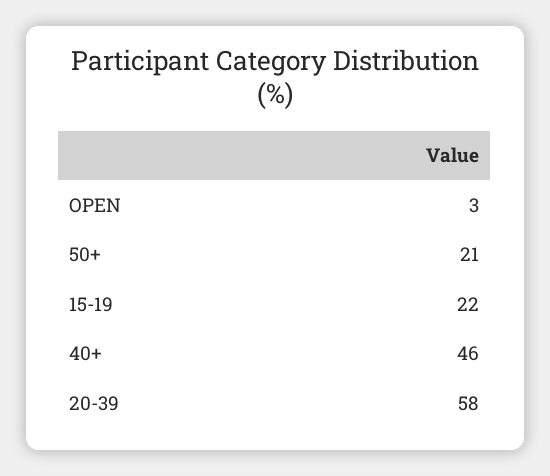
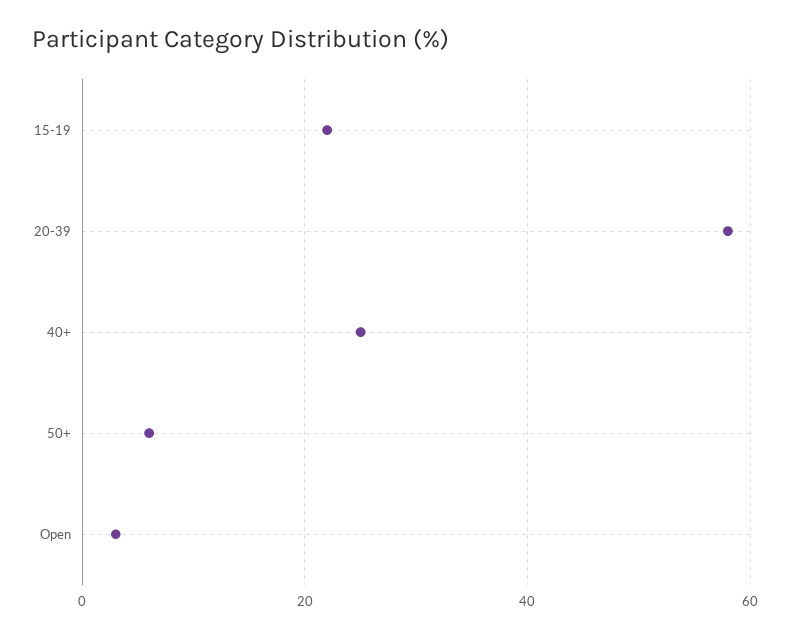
50+: 21 -> 5
40+: 46 -> 25

